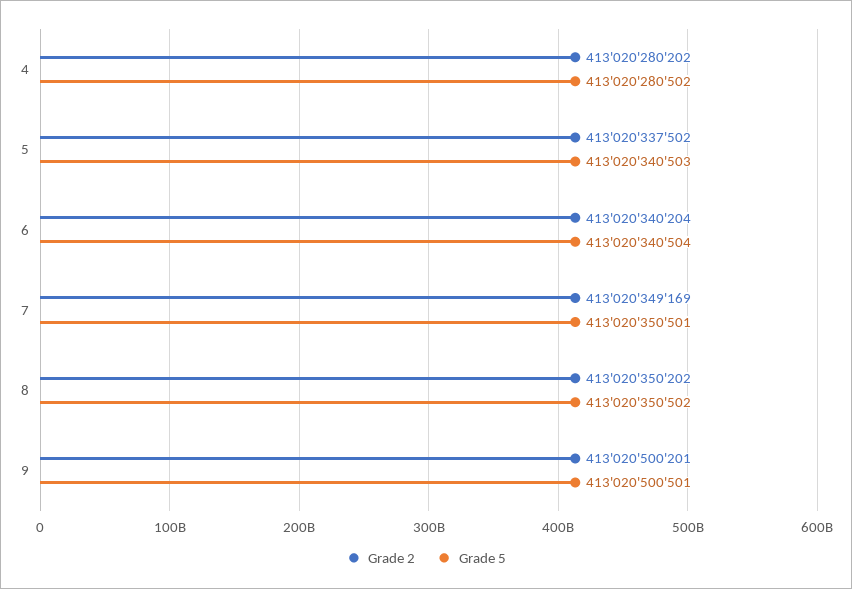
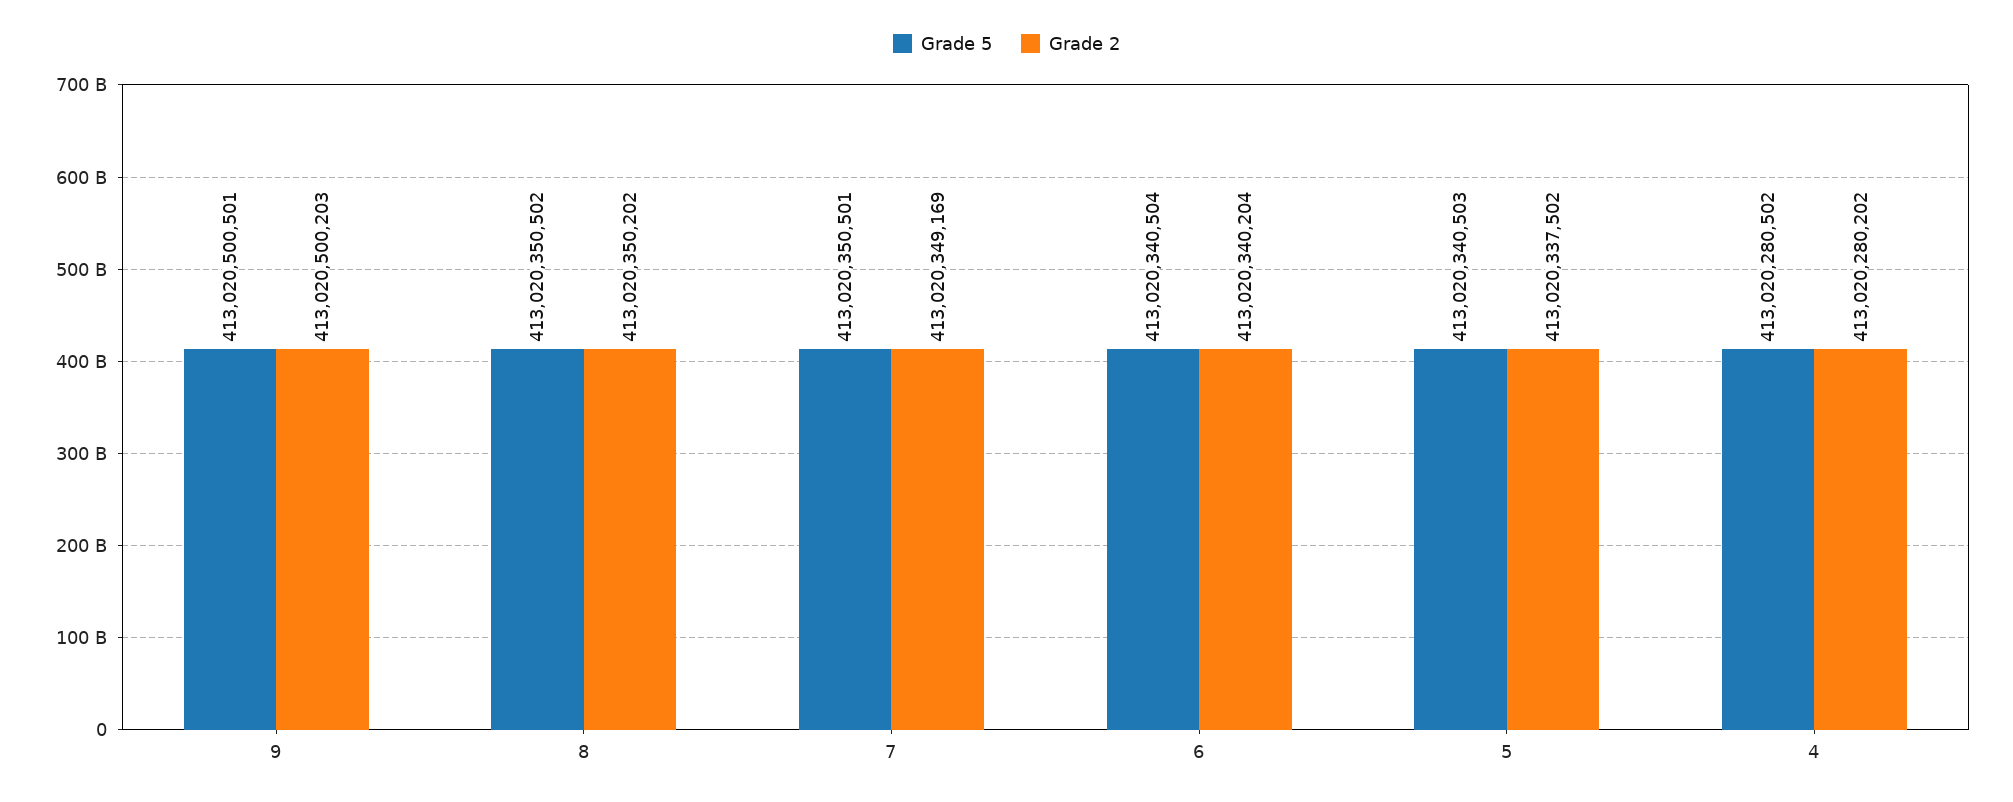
Grade 2, 9: 413020500201 -> 413020500203

